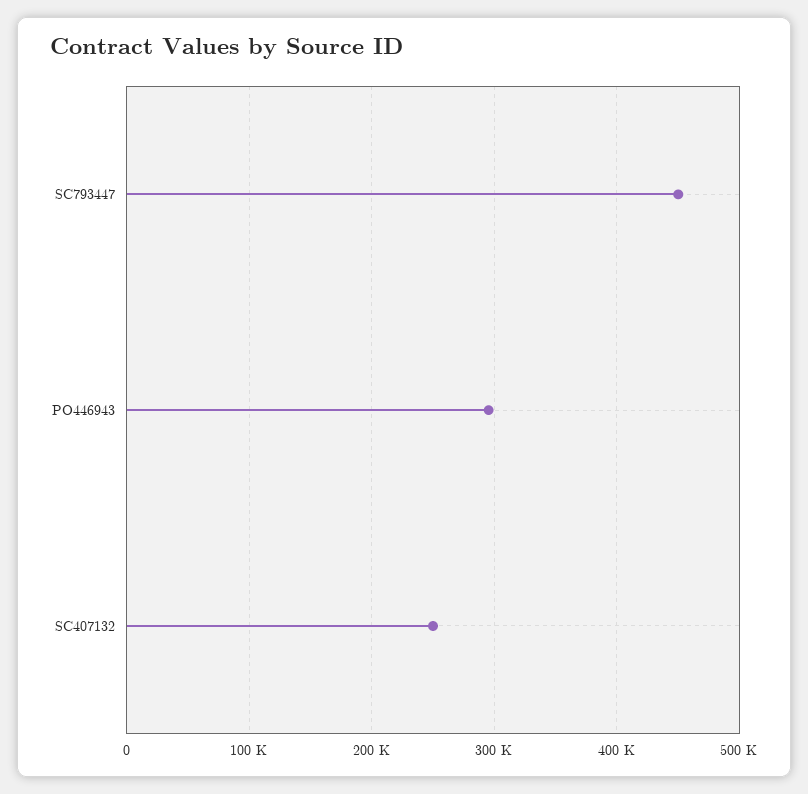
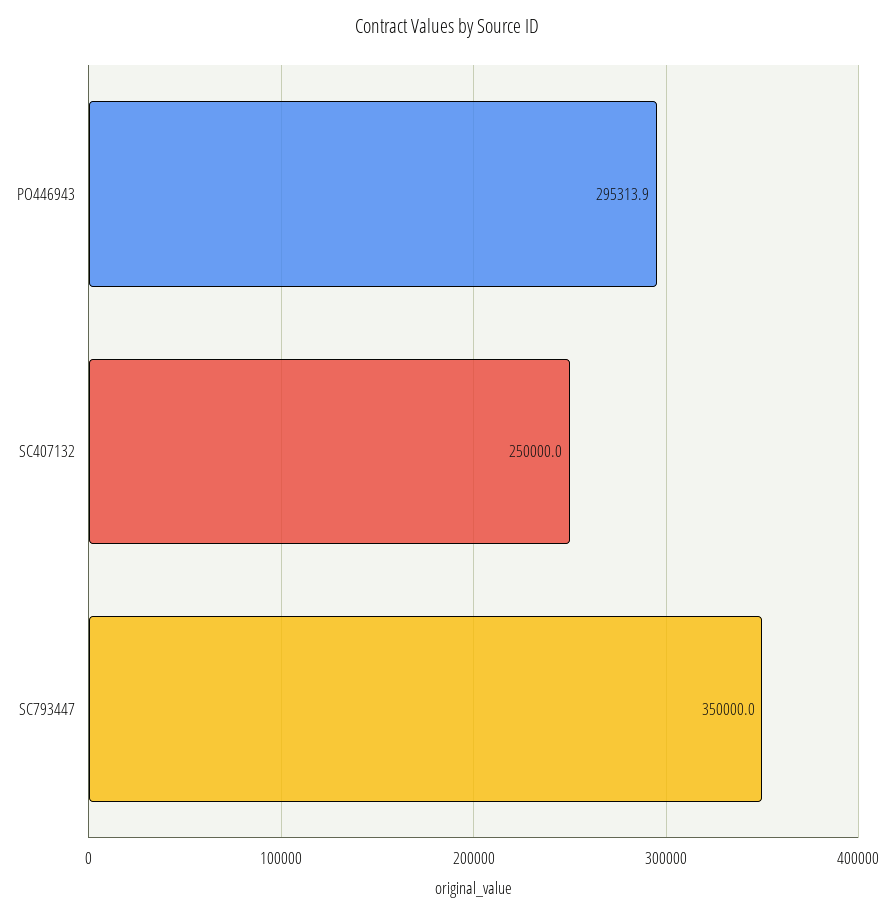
SC793447: 450000 -> 350000

